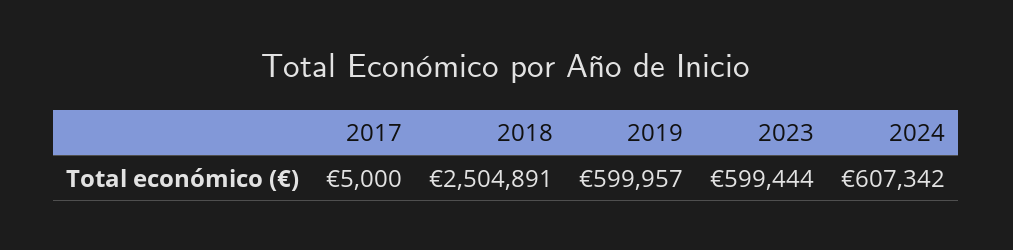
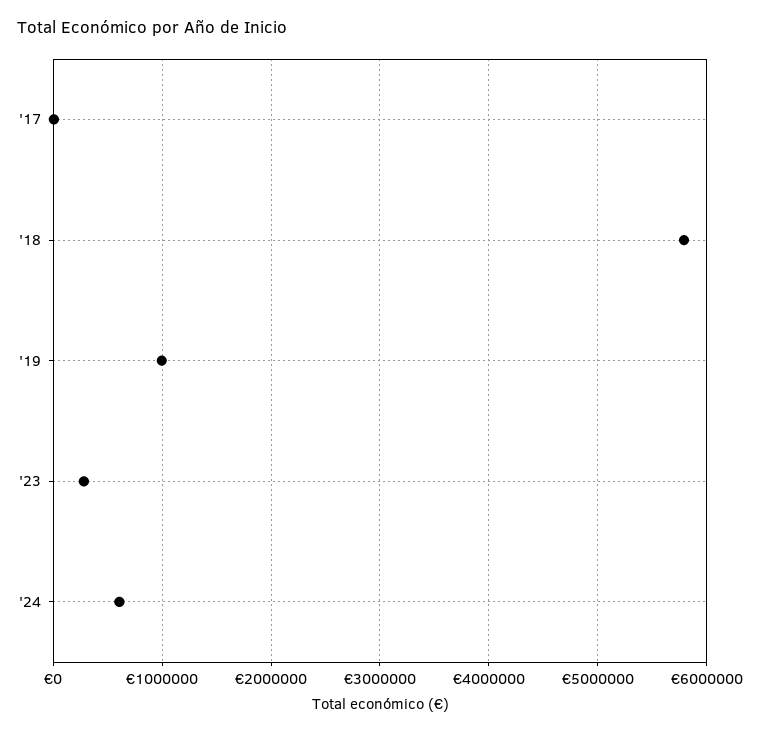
2018: 2504891 -> 5800000
2019: 599957 -> 1000000
2023: 599444 -> 300000

